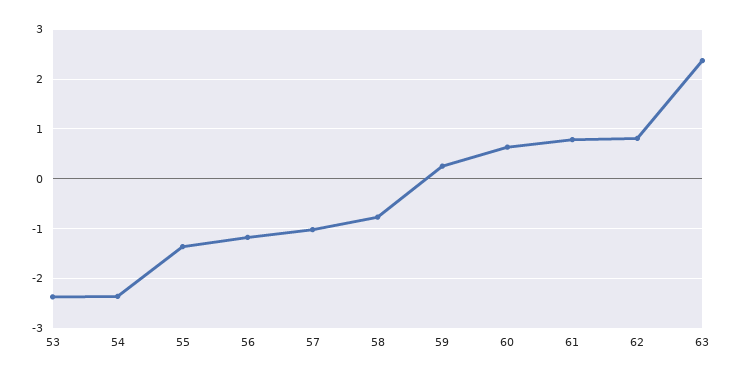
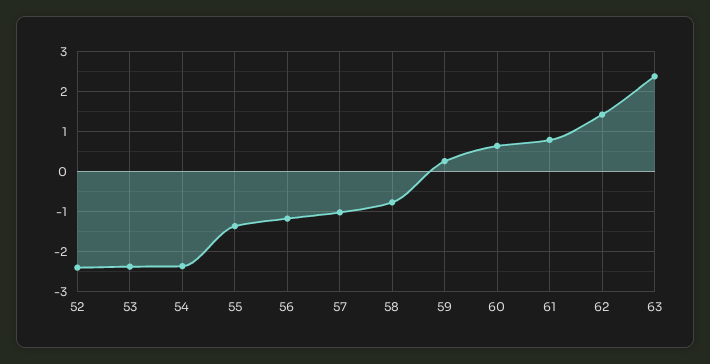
62: 0.8 -> 1.4
52: none -> -2.4

